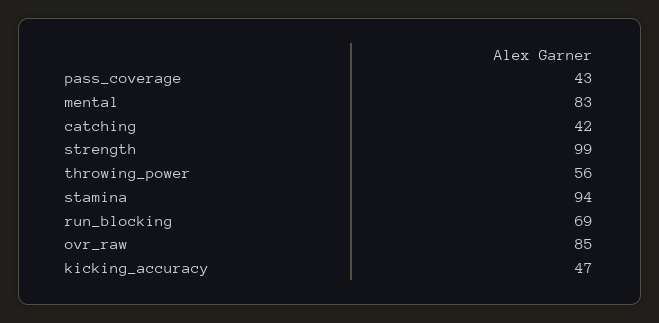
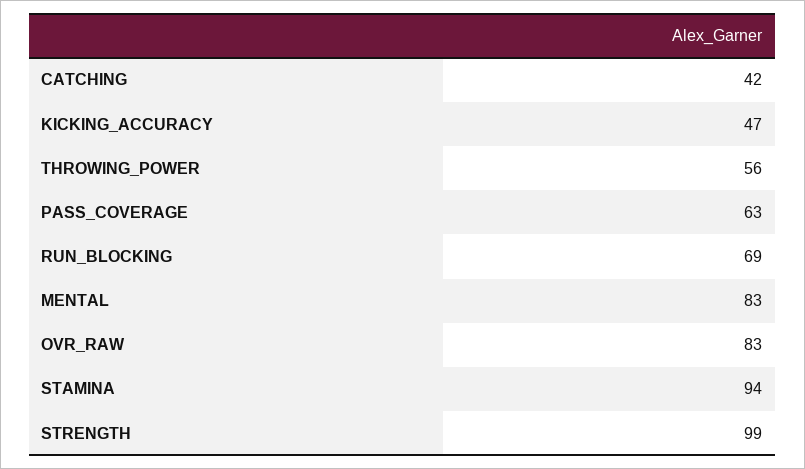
pass_coverage: 43 -> 63
ovr_raw: 85 -> 83

